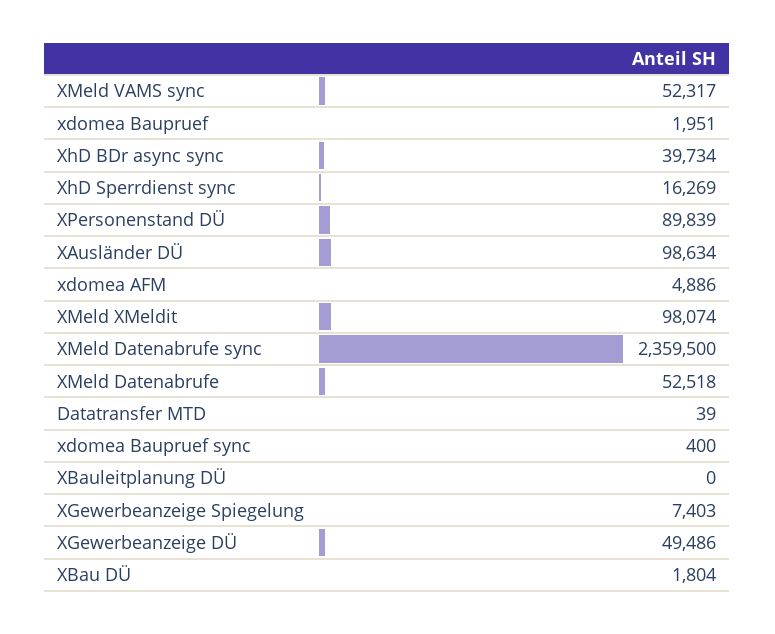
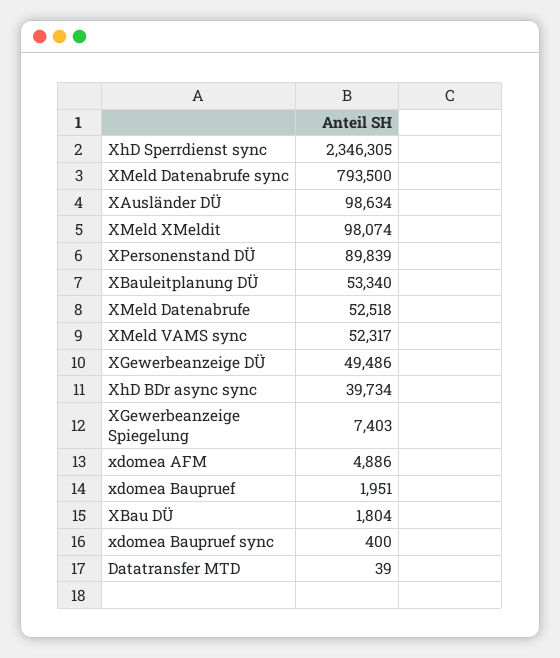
XhD Sperrdienst sync: 16269 -> 2346305
XMeld Datenabrufe sync: 2359500 -> 793500
XBauleitplanung DÜ: 0 -> 53340

